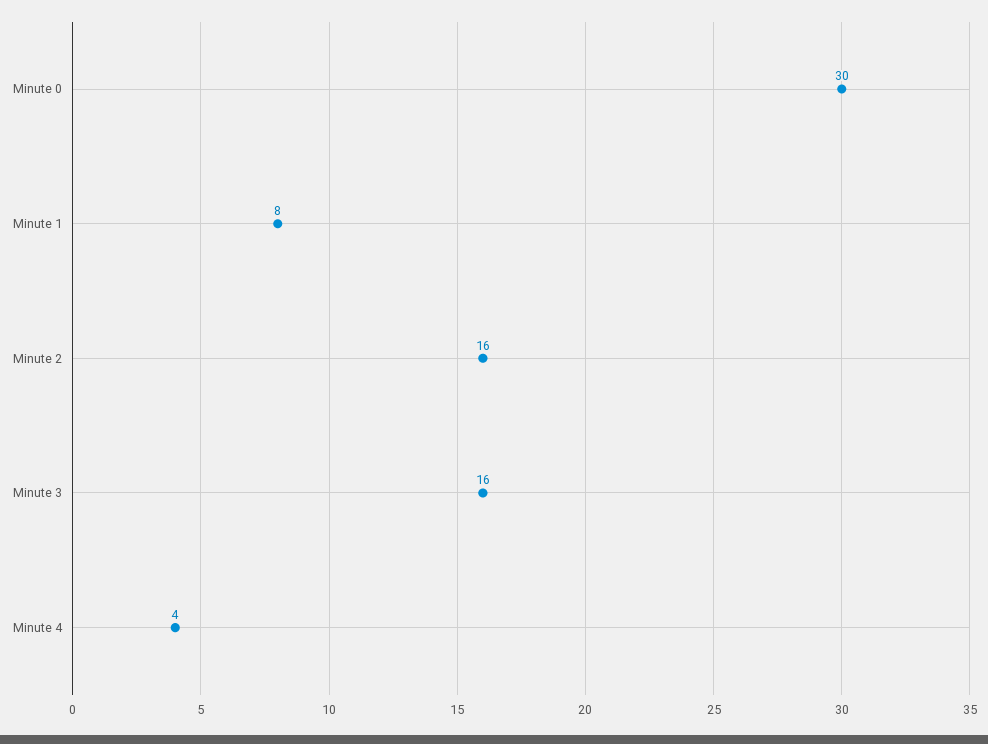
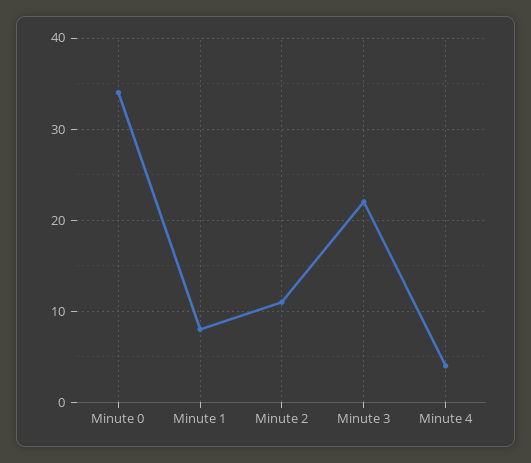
Minute 0: 30 -> 34
Minute 2: 16 -> 11
Minute 3: 16 -> 22

